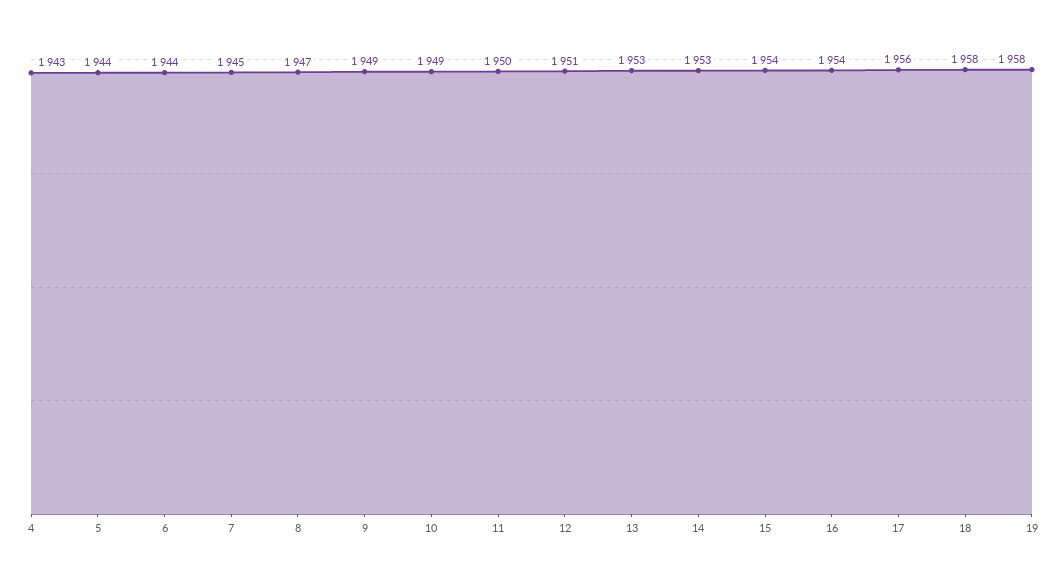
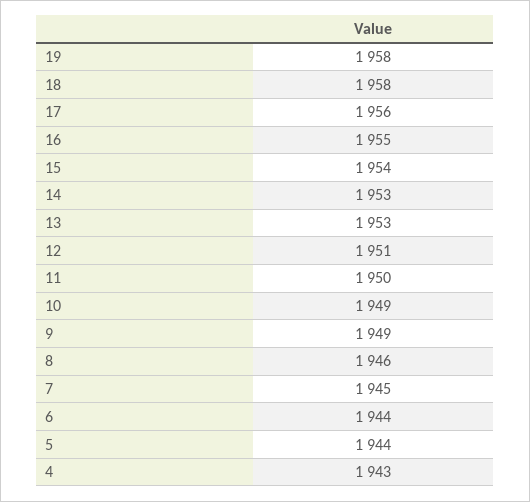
8: 1947 -> 1946
16: 1954 -> 1955

